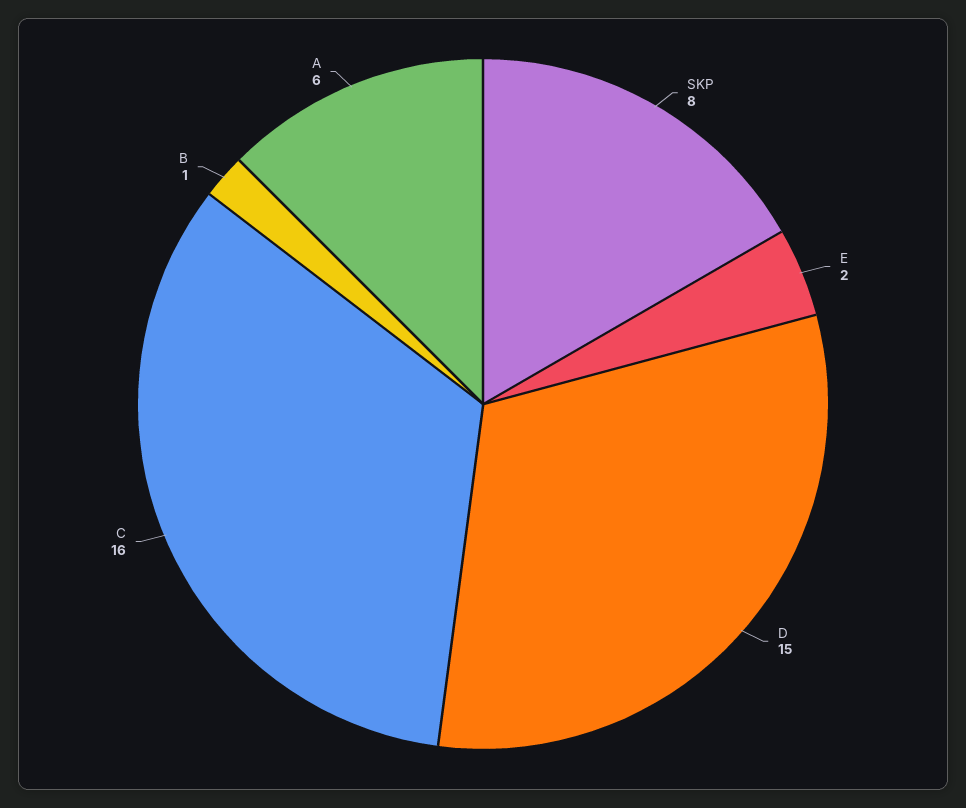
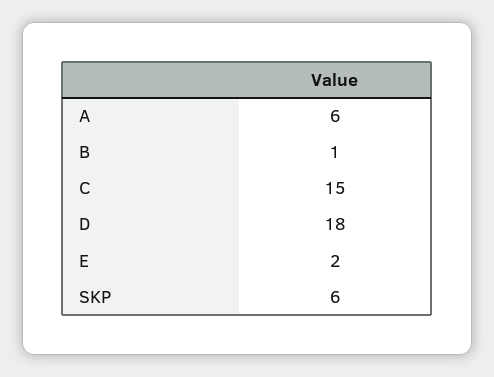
SKP: 8 -> 6
D: 15 -> 18
C: 16 -> 15

